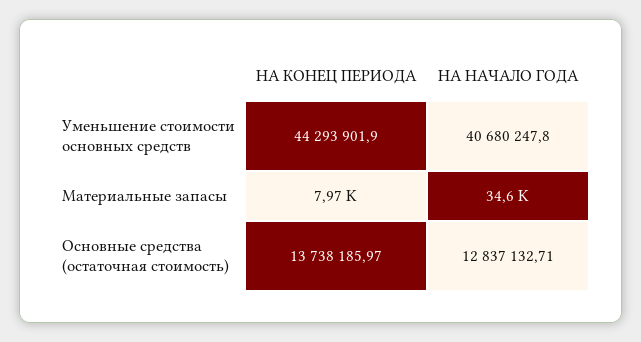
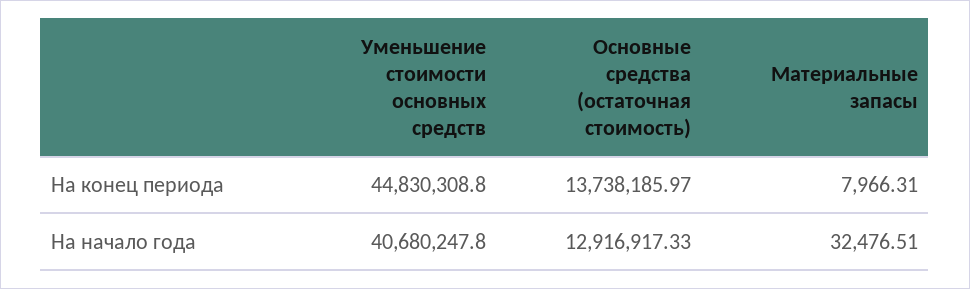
НА КОНЕЦ ПЕРИОДА, Уменьшение стоимости основных средств: 44293901.9 -> 44830308.8
НА НАЧАЛО ГОДА, Материальные запасы: 34600 -> 32476.51
НА НАЧАЛО ГОДА, Основные средства (остаточная стоимость): 12837132.71 -> 12916917.33

